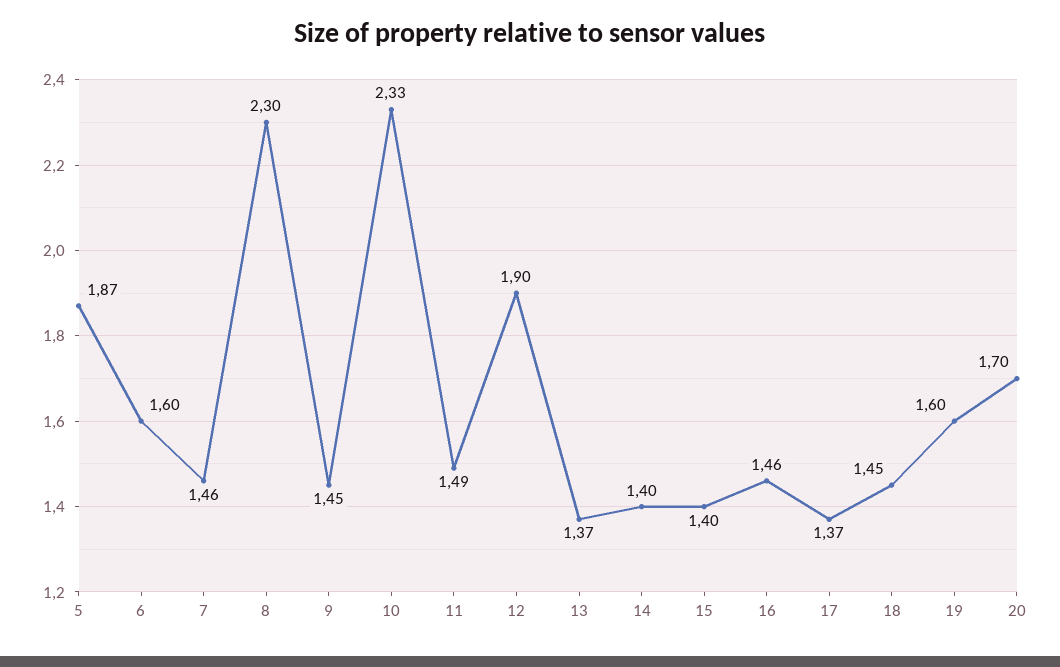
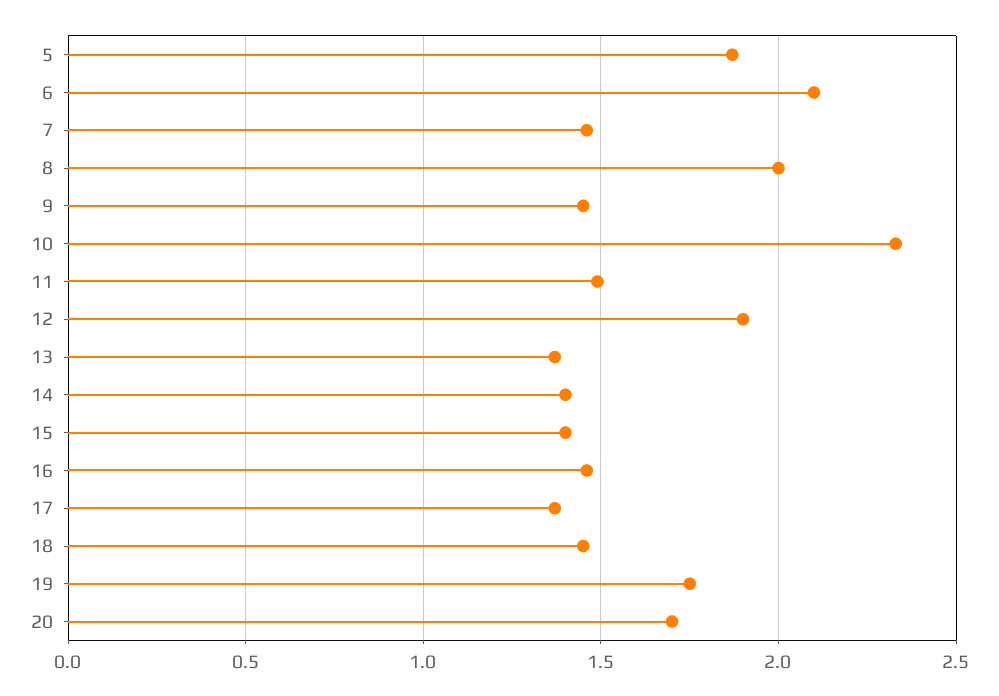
6: 1.6 -> 2.1
8: 2.3 -> 2
19: 1.6 -> 1.75

